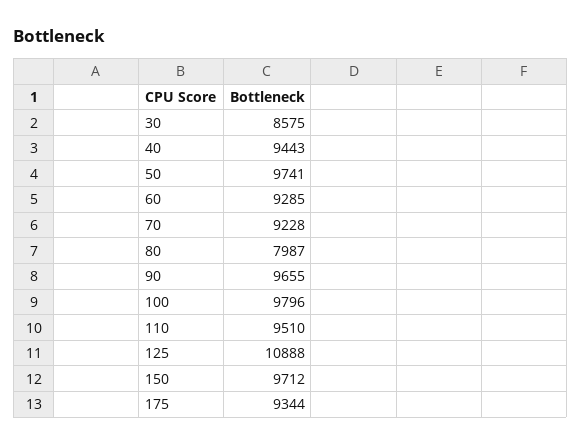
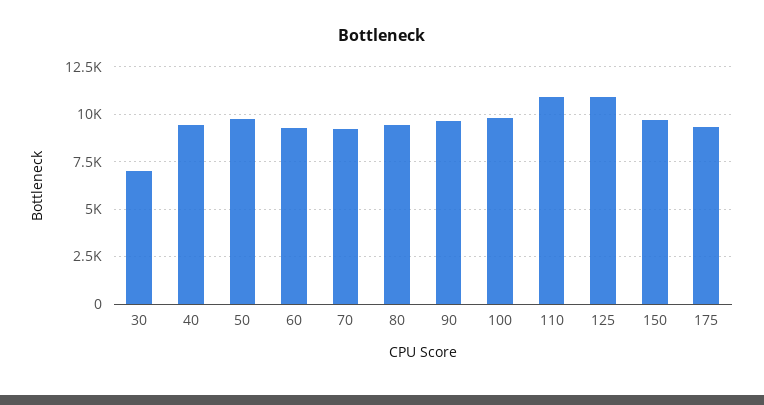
30: 8575 -> 7000
80: 7987 -> 9500
110: 9510 -> 11000

